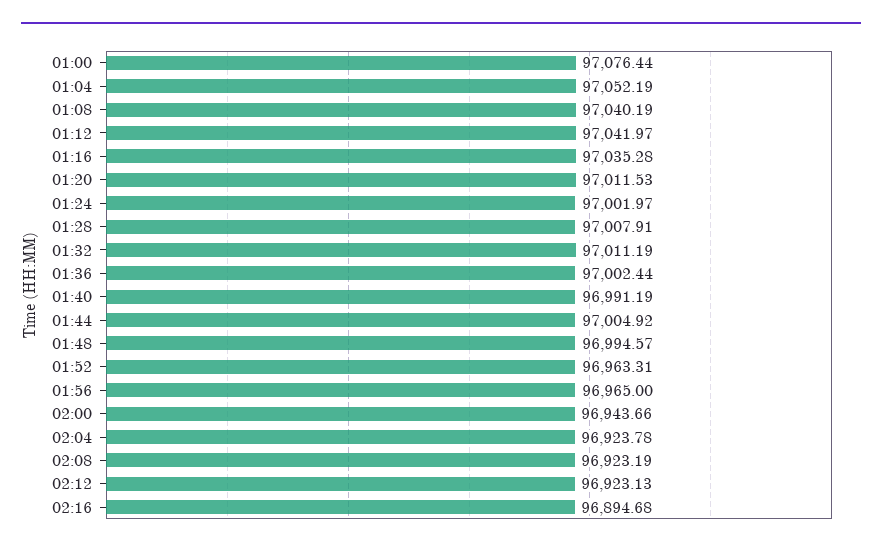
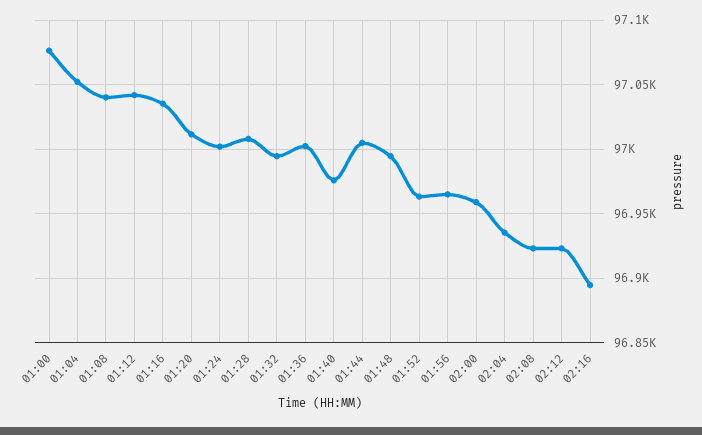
01:32: 97011.19 -> 96995
01:40: 96991.19 -> 96975
02:00: 96943.66 -> 96960
02:04: 96923.78 -> 96935

